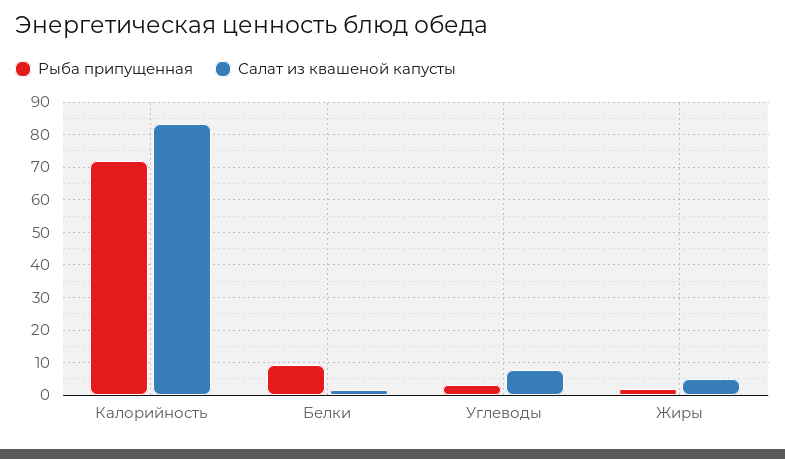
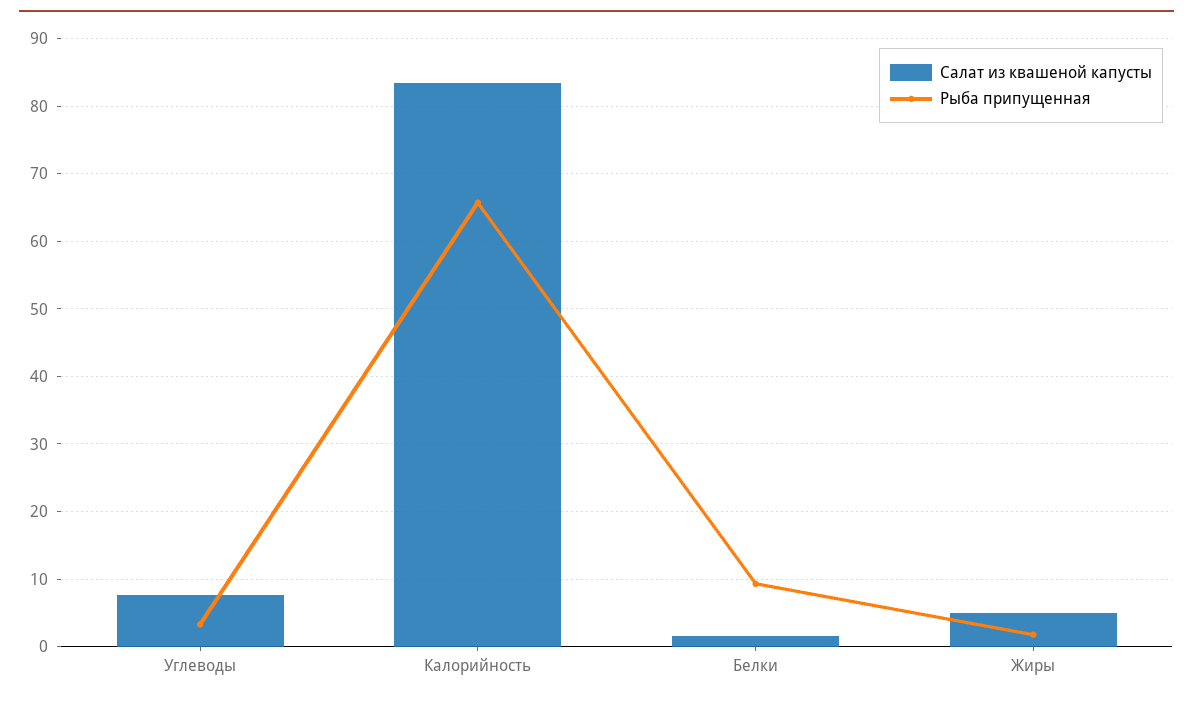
Рыба припущенная, Калорийность: 72 -> 66

